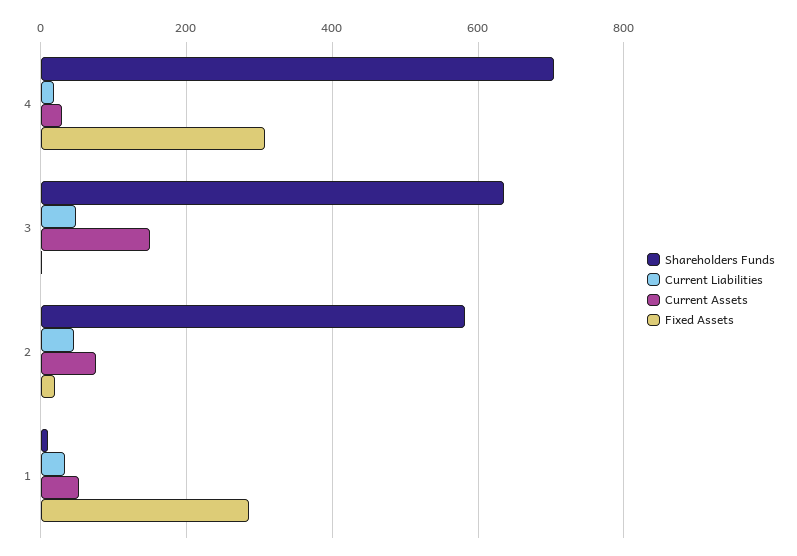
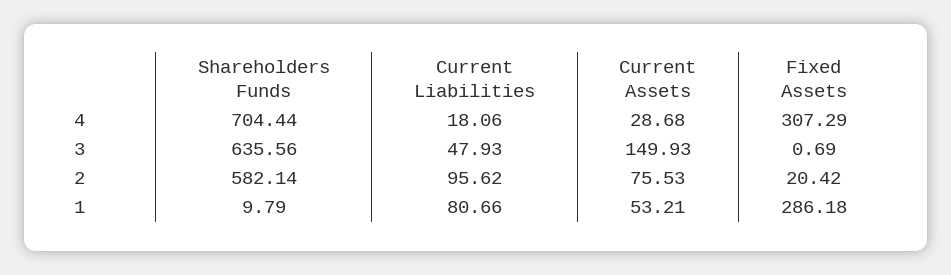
Current Liabilities, 2: 40 -> 95.62
Current Liabilities, 1: 40 -> 80.66

